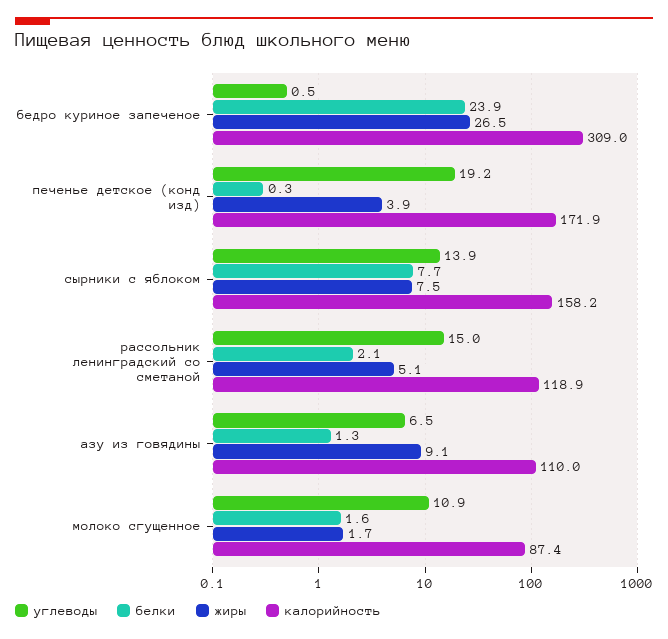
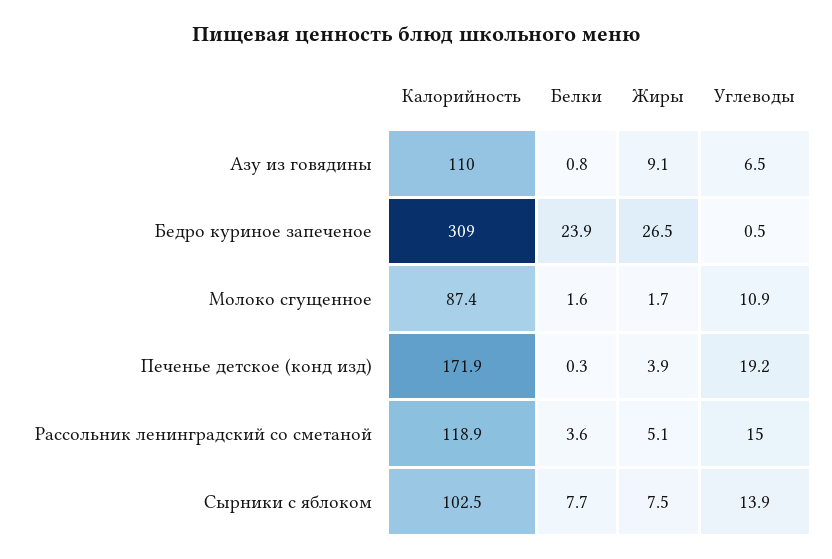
калорийность, сырники с яблоком: 158.2 -> 102.5
белки, рассольник ленинградский со сметаной: 2.1 -> 3.6
белки, азу из говядины: 1.3 -> 0.8

